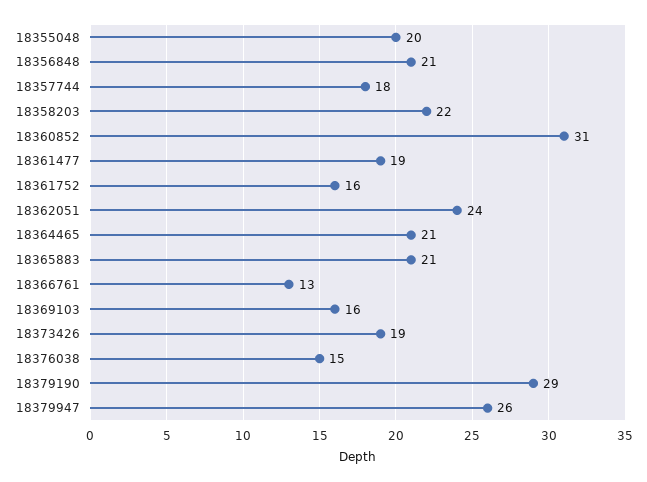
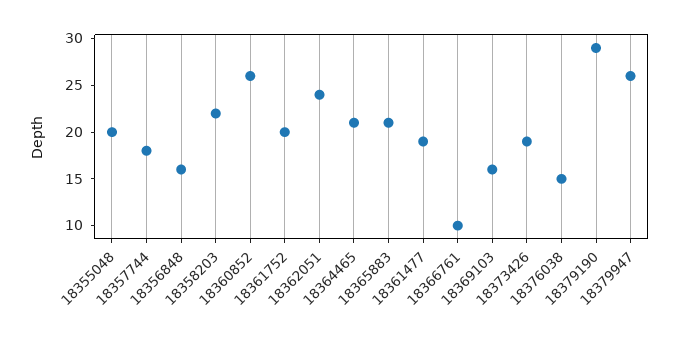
18356848: 21 -> 16
18360852: 31 -> 26
18361752: 16 -> 20
18366761: 13 -> 10

